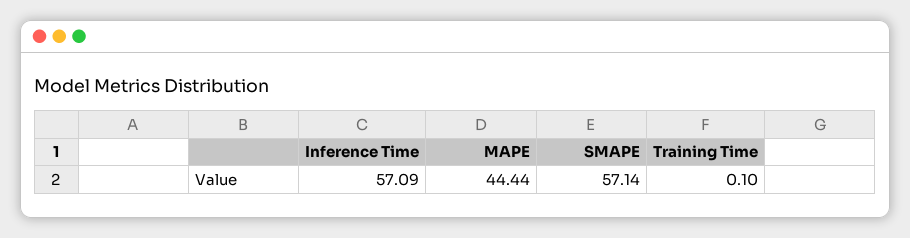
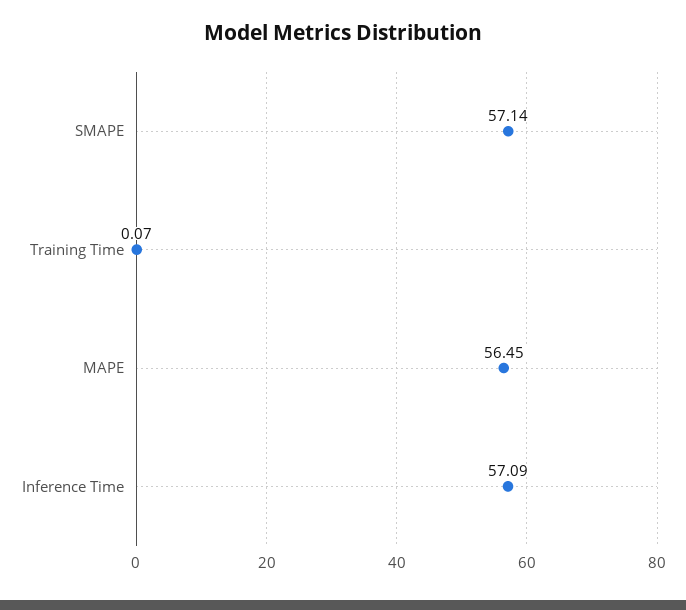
MAPE: 44.44 -> 56.45
Training Time: 0.1 -> 0.07

